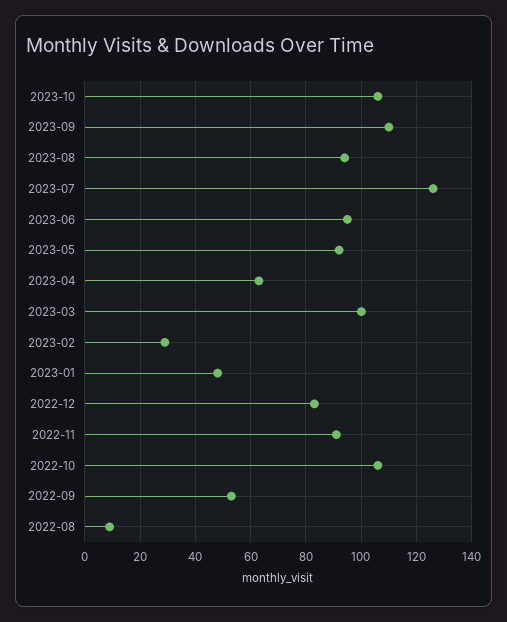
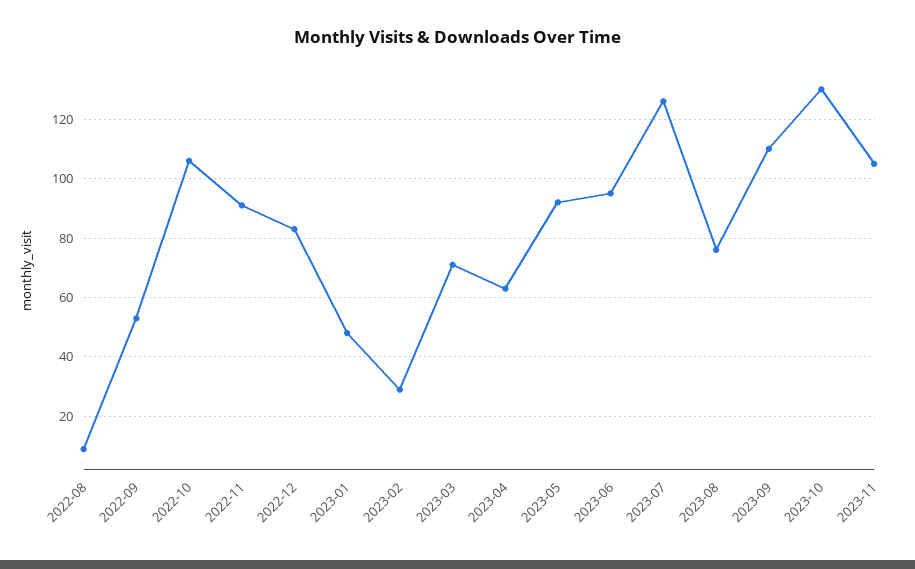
2023-10: 105 -> 130
2023-08: 95 -> 75
2023-03: 100 -> 70
2023-11: none -> 105

